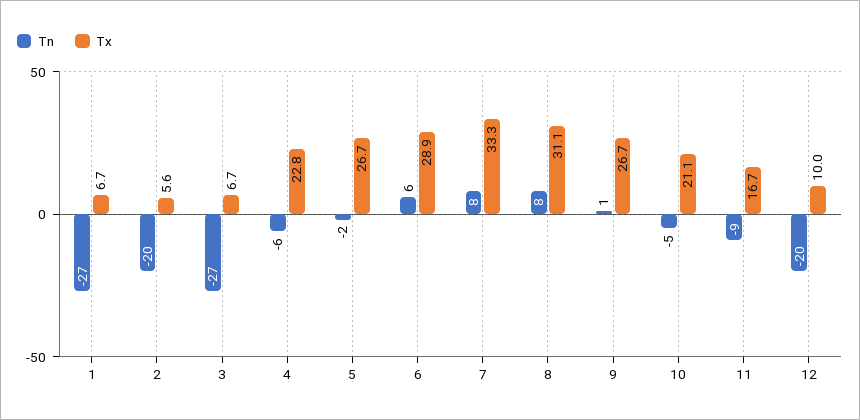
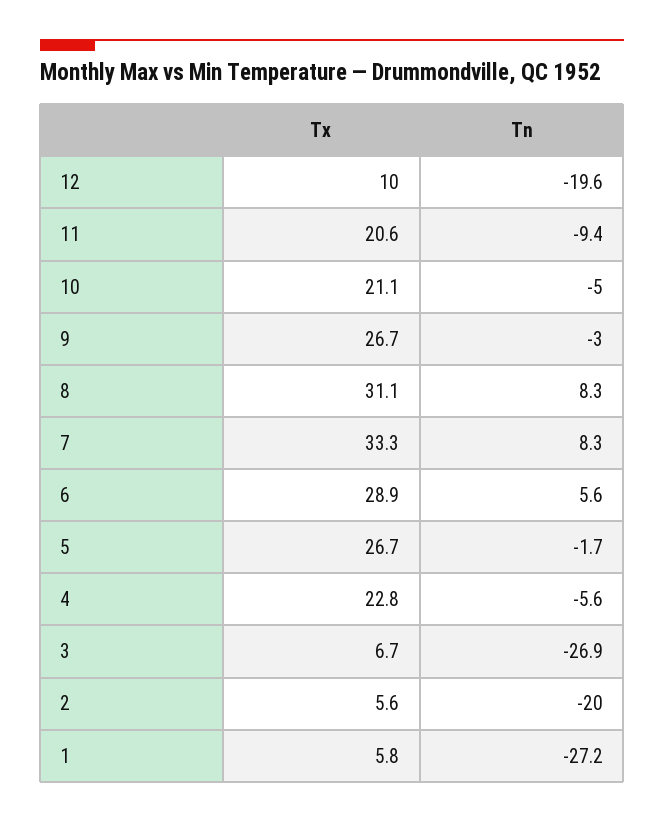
Tx, 1: 6.7 -> 5.8
Tn, 9: 1 -> -3
Tx, 11: 16.7 -> 20.6

